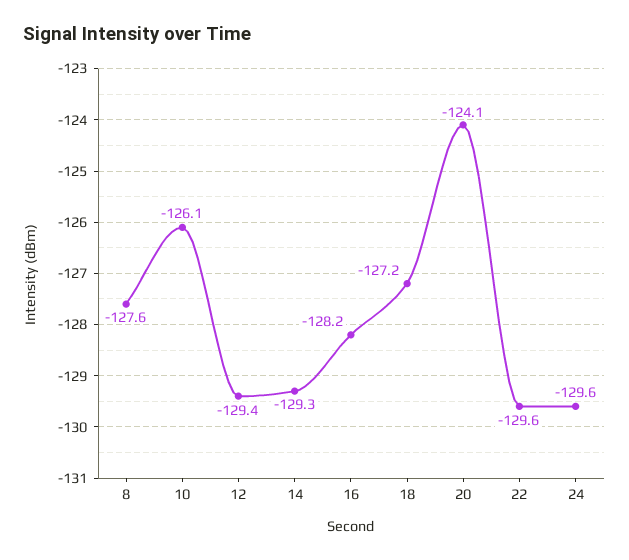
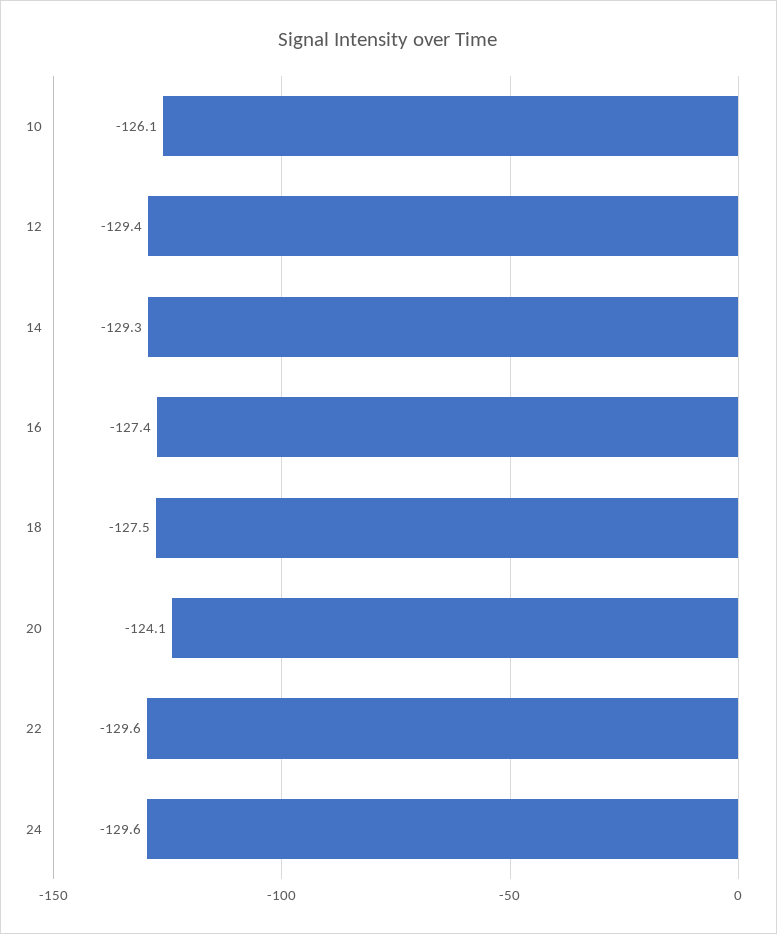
8: -127.6 -> none
16: -128.2 -> -127.4
18: -127.2 -> -127.5

